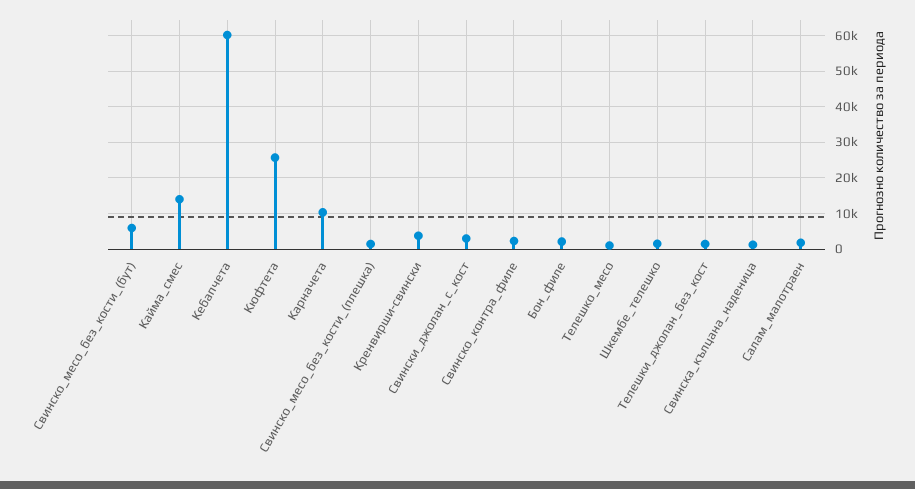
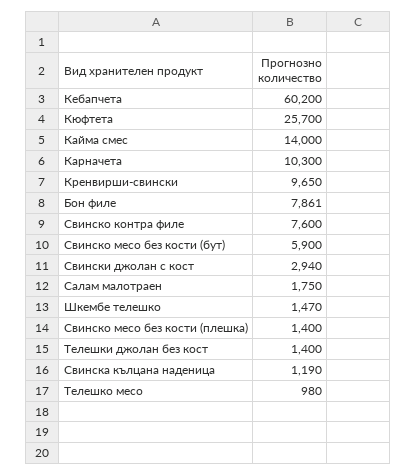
Кренвирши-свински: 4000 -> 9650
Свинско_контра_филе: 2000 -> 7600
Бон_филе: 2000 -> 7861

